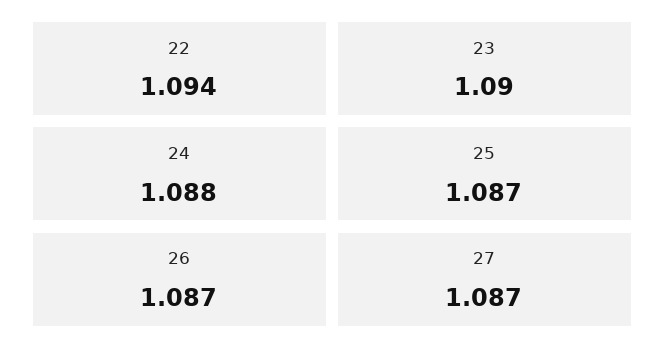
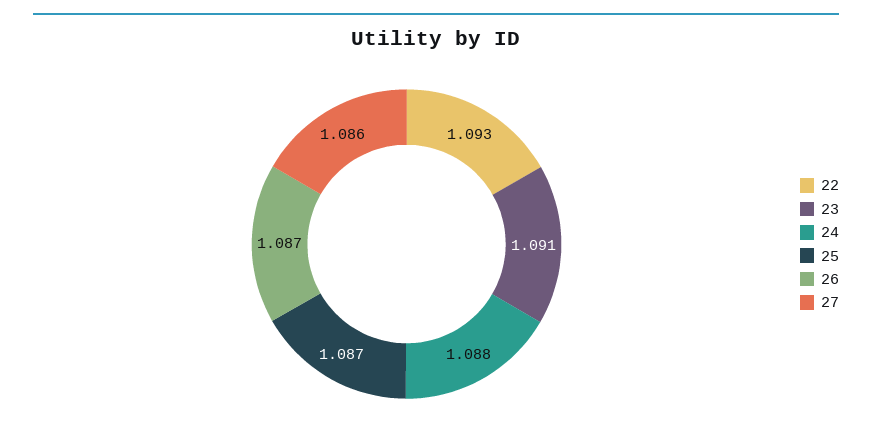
22: 1.094 -> 1.093
23: 1.09 -> 1.091
27: 1.087 -> 1.086

